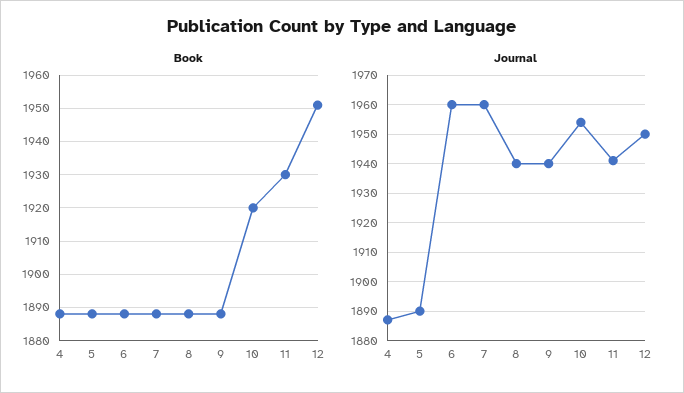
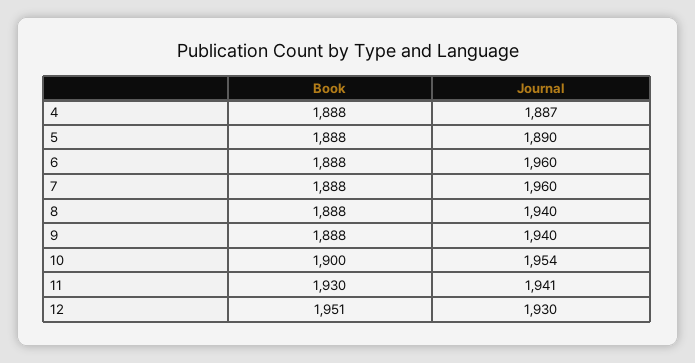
Book, 10: 1920 -> 1900
Journal, 12: 1950 -> 1930

